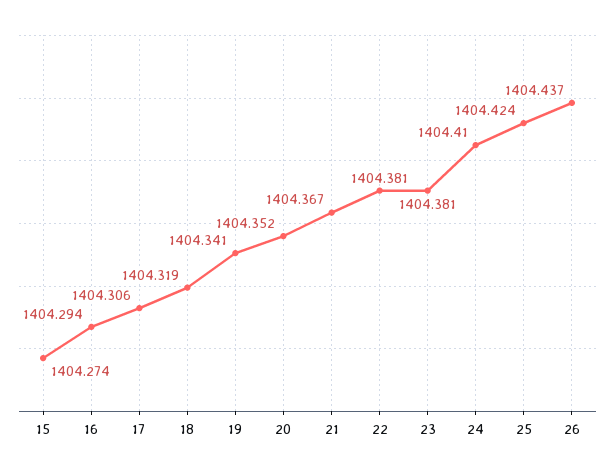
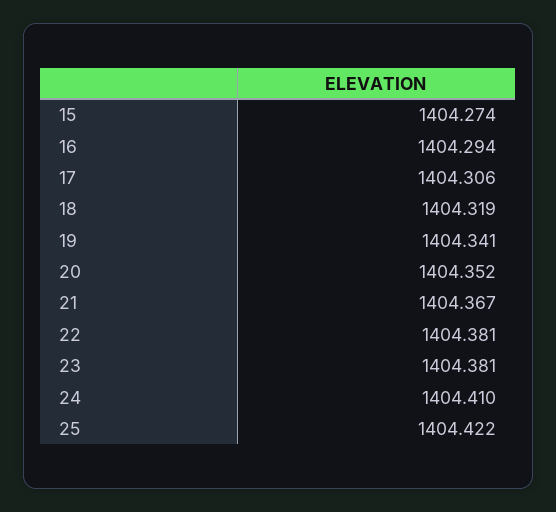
25: 1404.424 -> 1404.422
26: 1404.437 -> none

